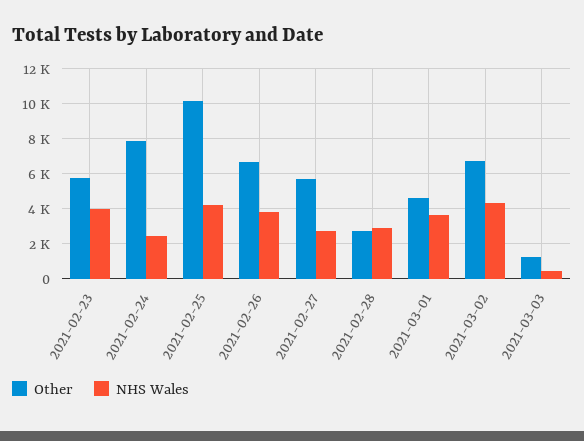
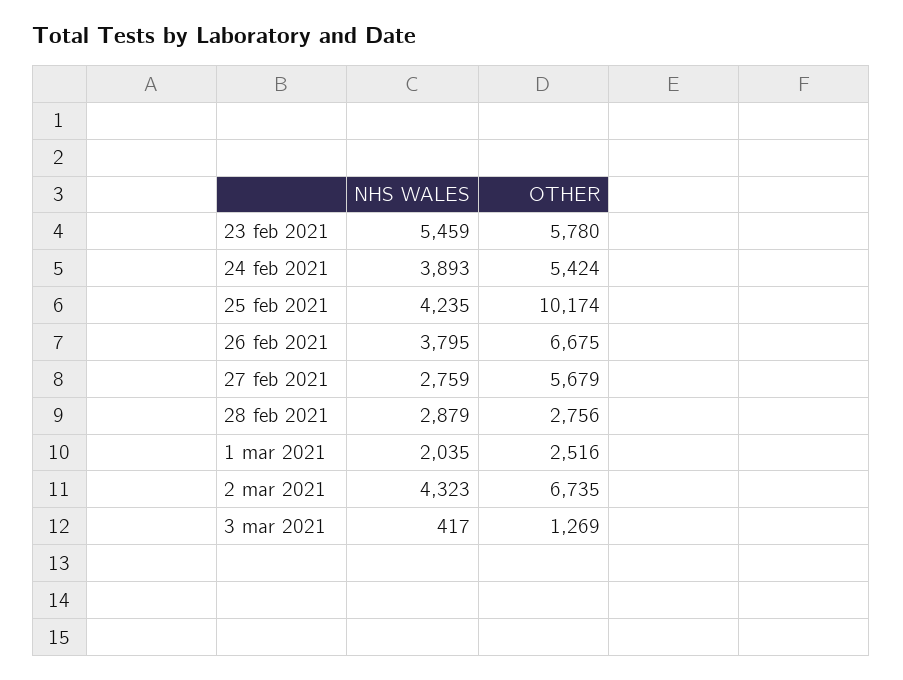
NHS Wales, 2021-02-23: 4000 -> 5459
Other, 2021-02-24: 8000 -> 5424
NHS Wales, 2021-02-24: 2500 -> 3893
Other, 2021-03-01: 4500 -> 2516
NHS Wales, 2021-03-01: 3500 -> 2035

